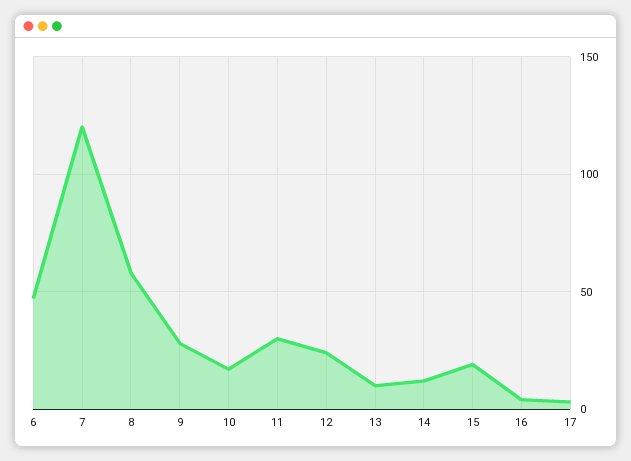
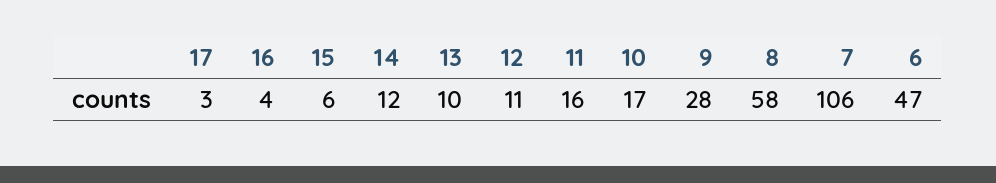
7: 120 -> 106
11: 30 -> 16
12: 25 -> 11
15: 20 -> 6

